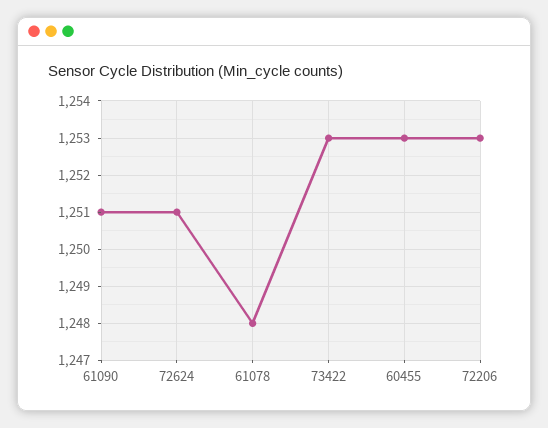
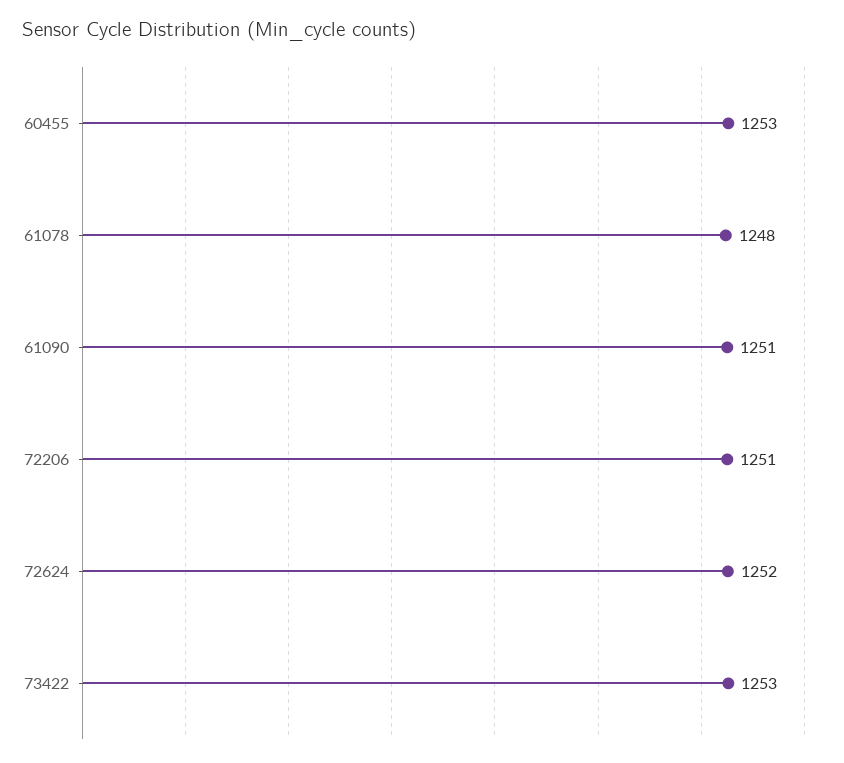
72624: 1251 -> 1252
72206: 1253 -> 1251

